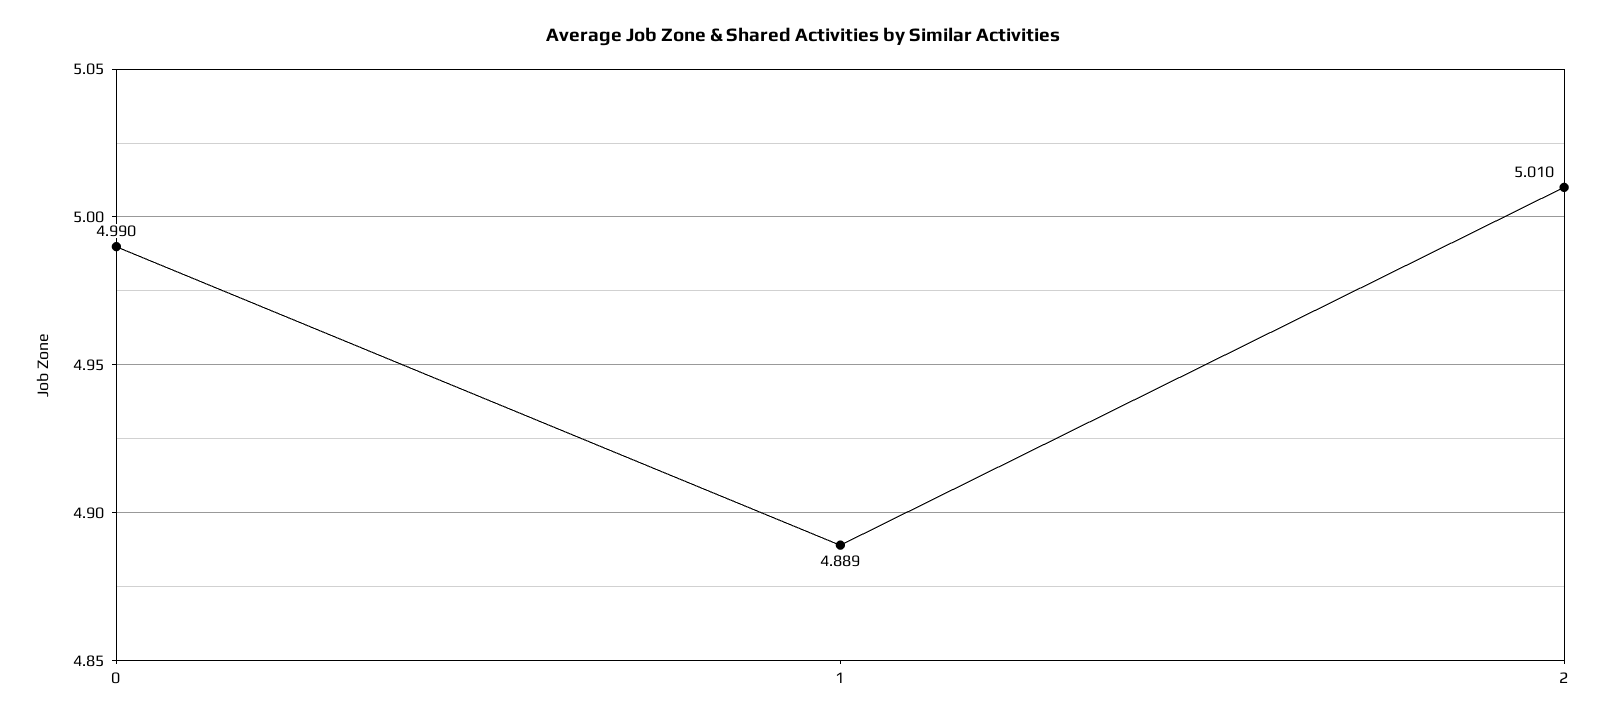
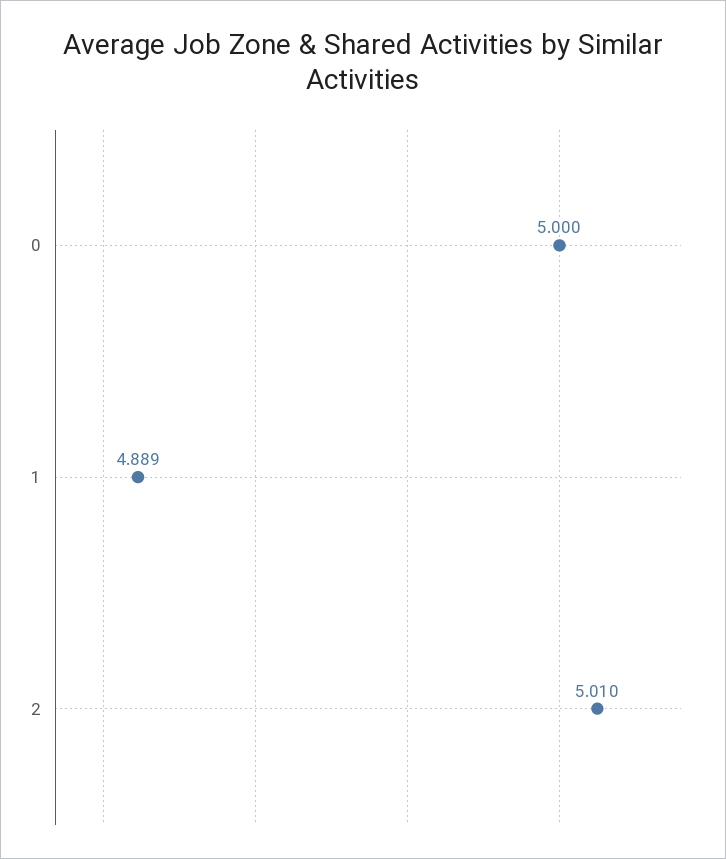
0: 4.99 -> 5

